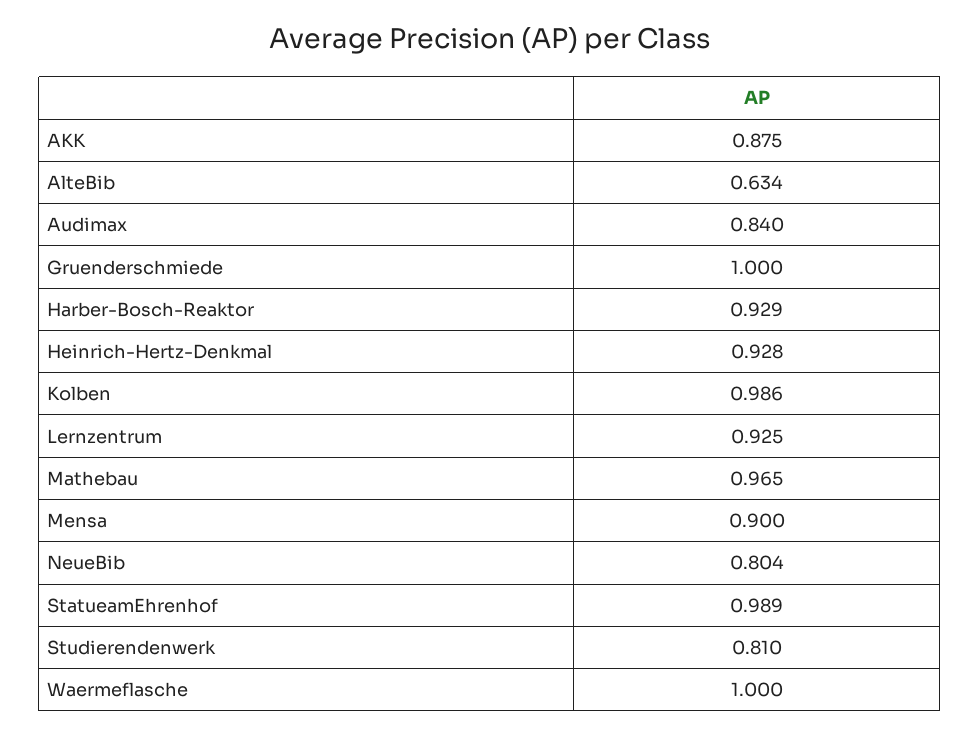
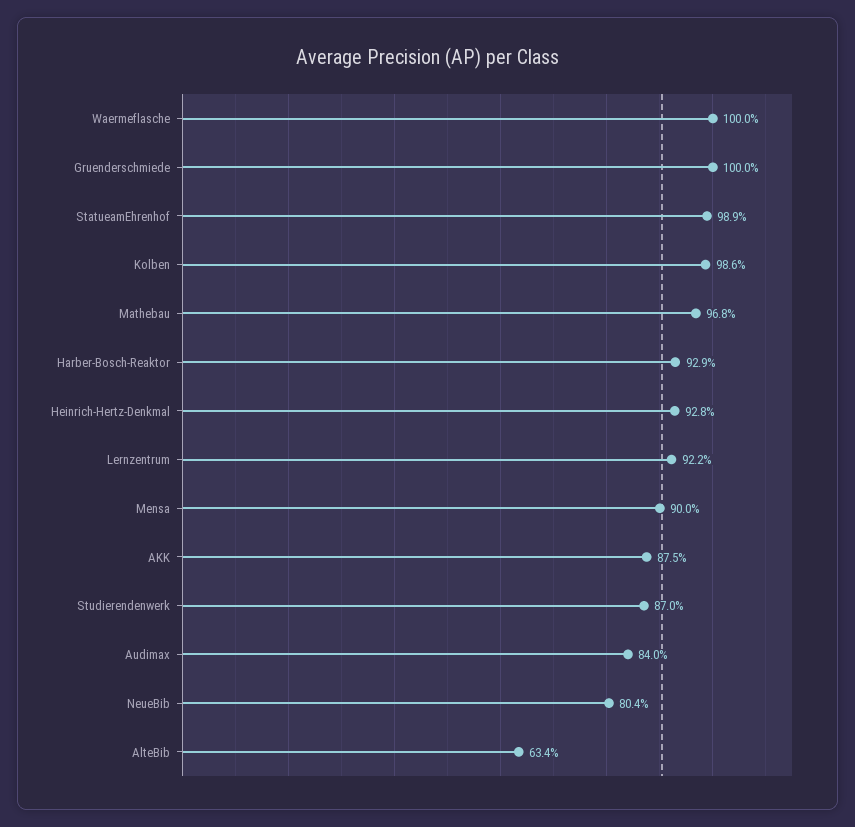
Lernzentrum: 0.925 -> 0.922
Mathebau: 0.965 -> 0.968
Studierendenwerk: 0.81 -> 0.87

